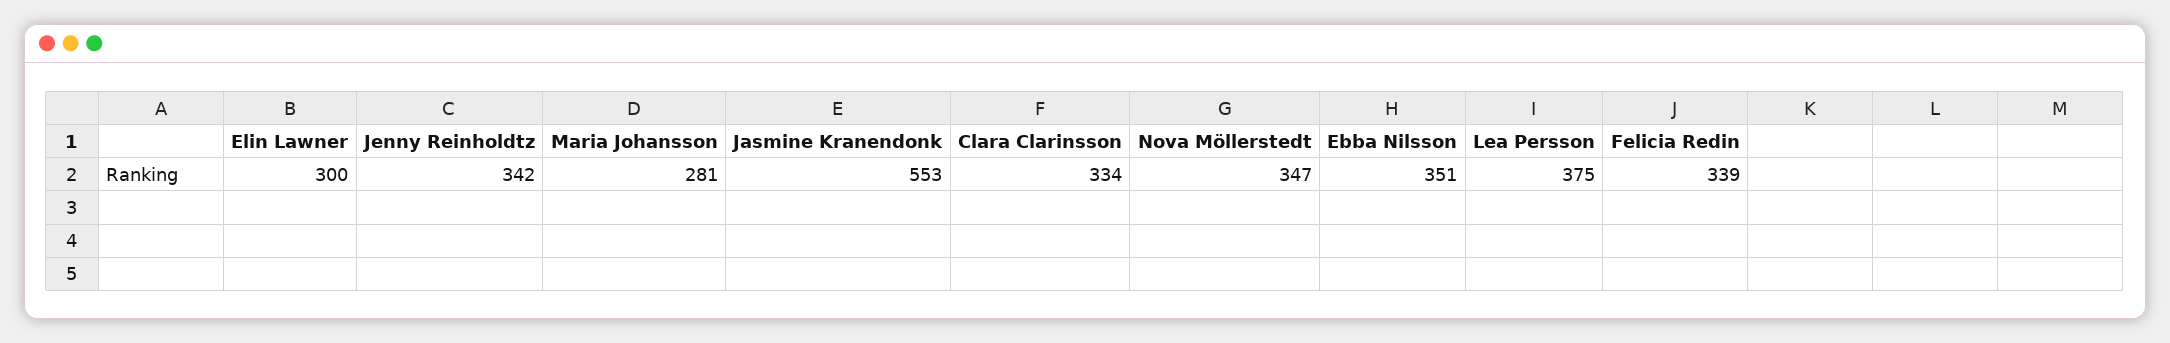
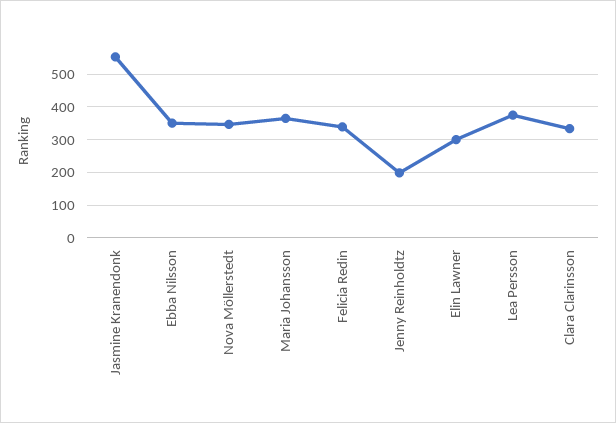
Jenny Reinholdtz: 342 -> 200
Maria Johansson: 281 -> 360

